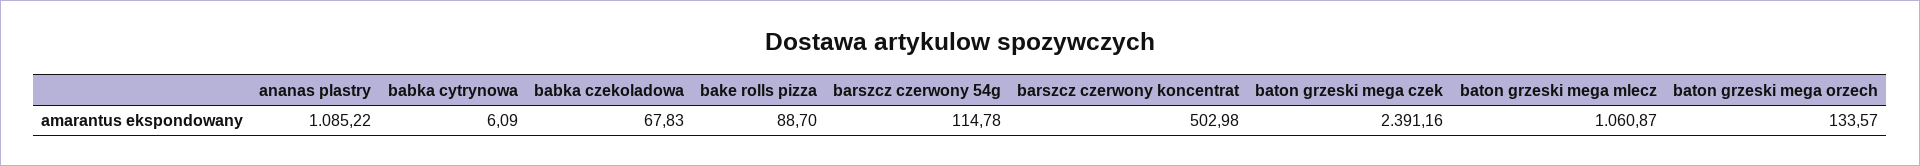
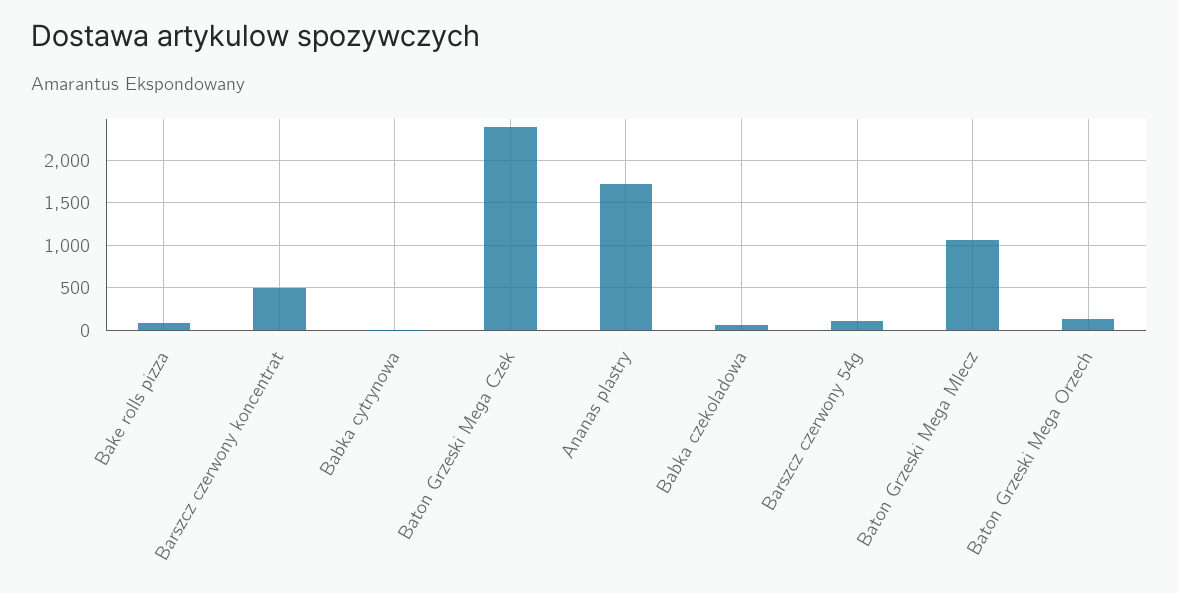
ananas plastry: 1085.22 -> 1700

